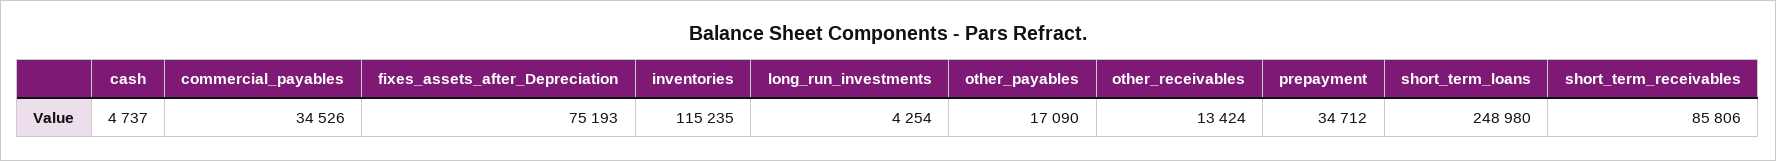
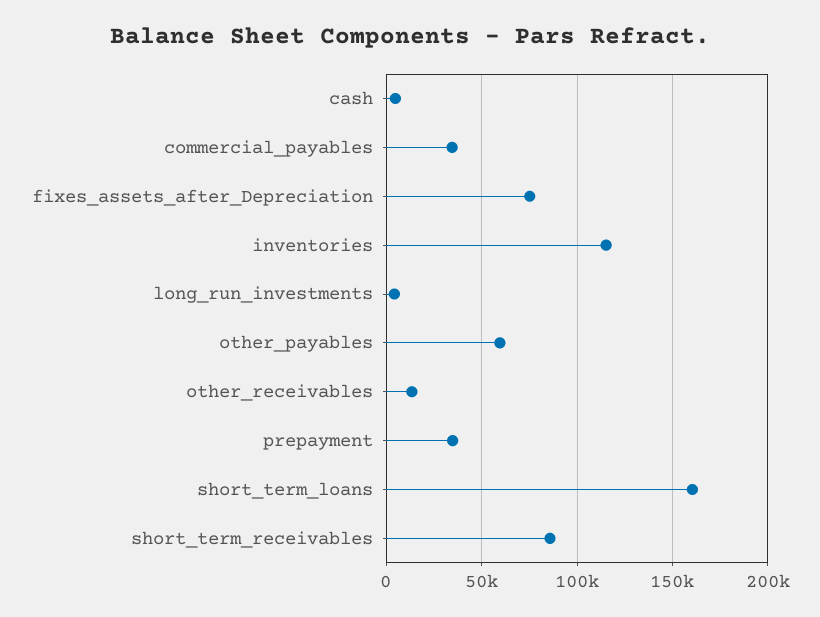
other_payables: 17090 -> 60000
short_term_loans: 248980 -> 160000

